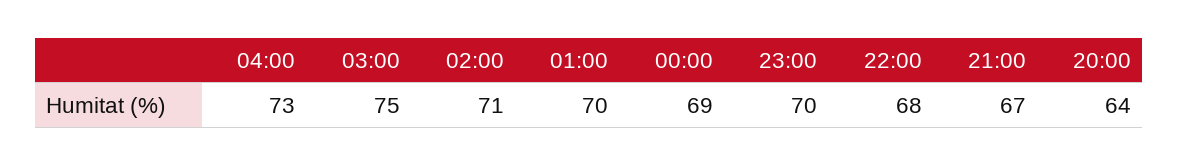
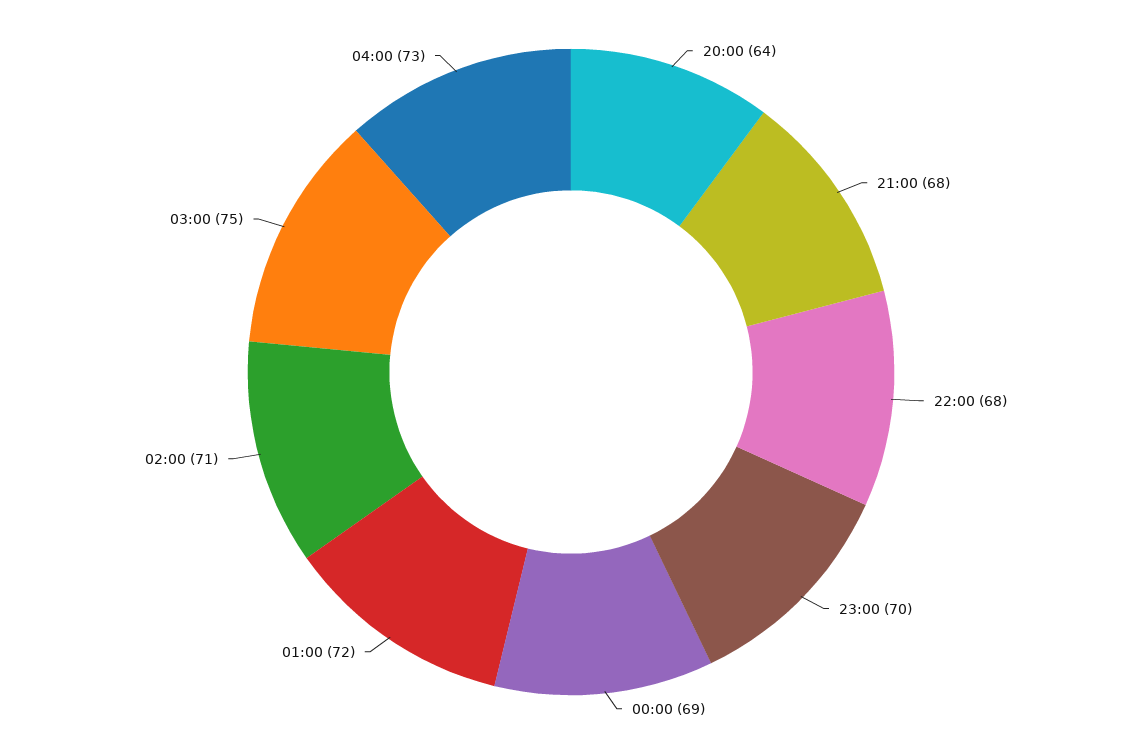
01:00: 70 -> 72
21:00: 67 -> 68

